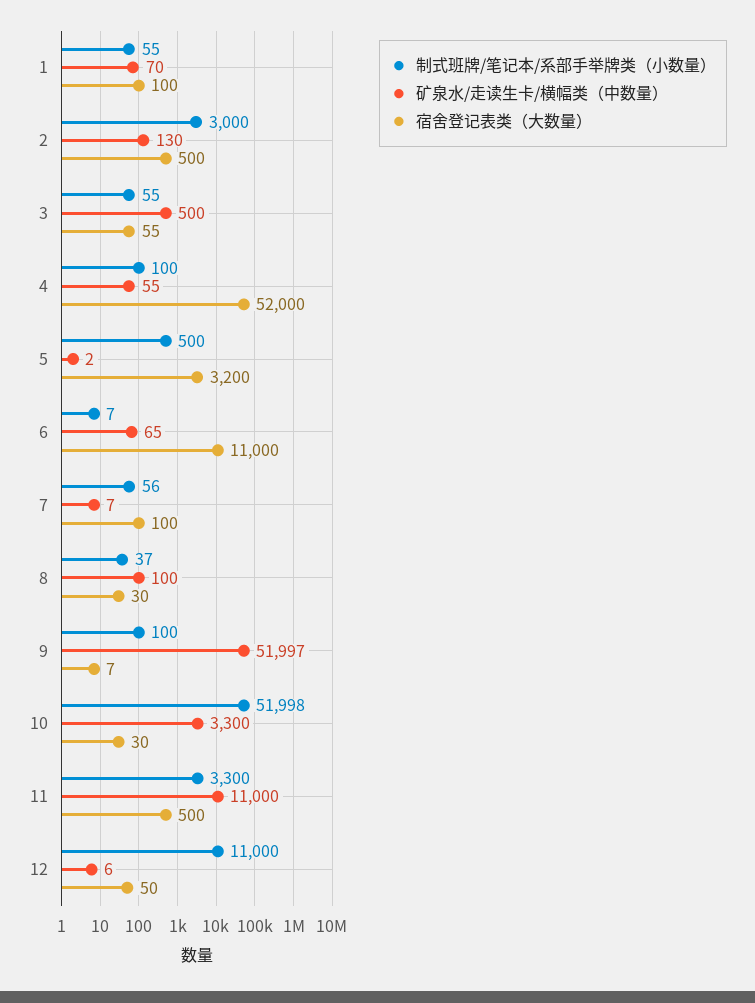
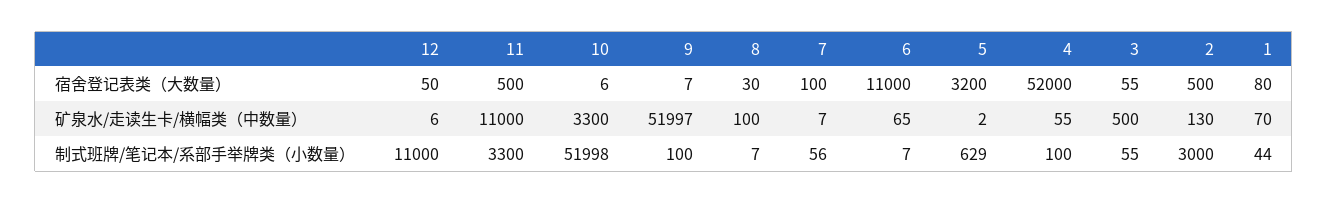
制式班牌/笔记本/系部手举牌类（小数量）, 1: 55 -> 44
宿舍登记表类（大数量）, 1: 100 -> 80
制式班牌/笔记本/系部手举牌类（小数量）, 5: 500 -> 629
制式班牌/笔记本/系部手举牌类（小数量）, 8: 37 -> 7
宿舍登记表类（大数量）, 10: 30 -> 6

